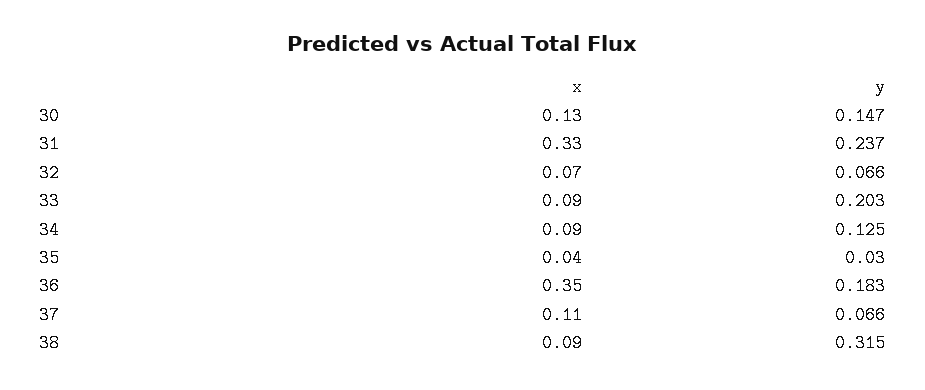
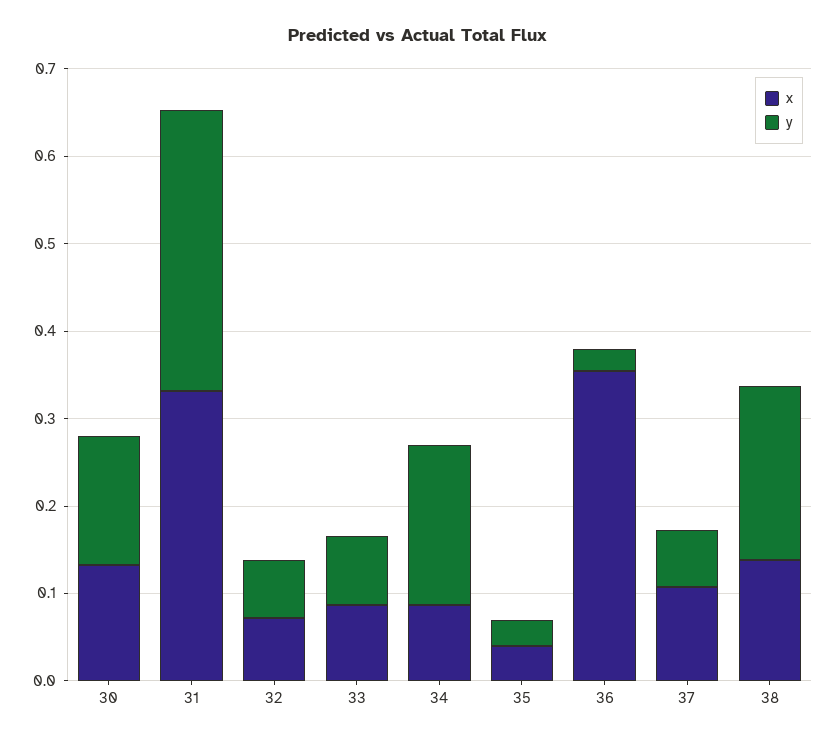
y, 31: 0.237 -> 0.32
y, 33: 0.203 -> 0.08
y, 34: 0.125 -> 0.18
y, 36: 0.183 -> 0.02
x, 38: 0.09 -> 0.14
y, 38: 0.315 -> 0.2

